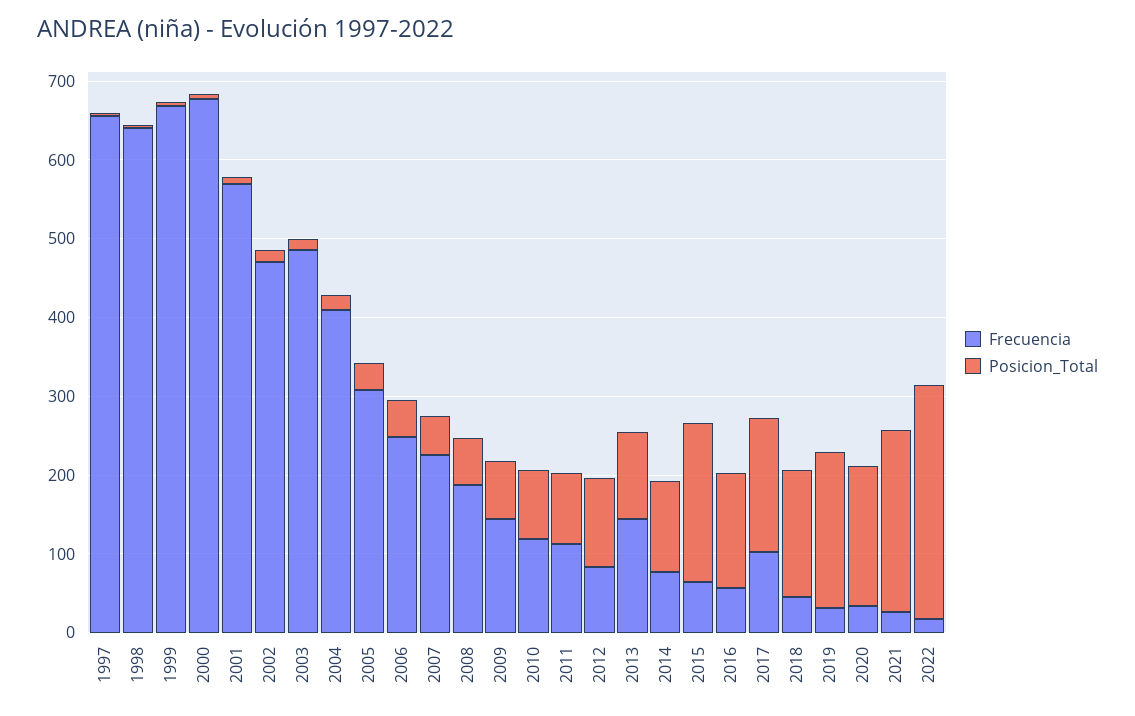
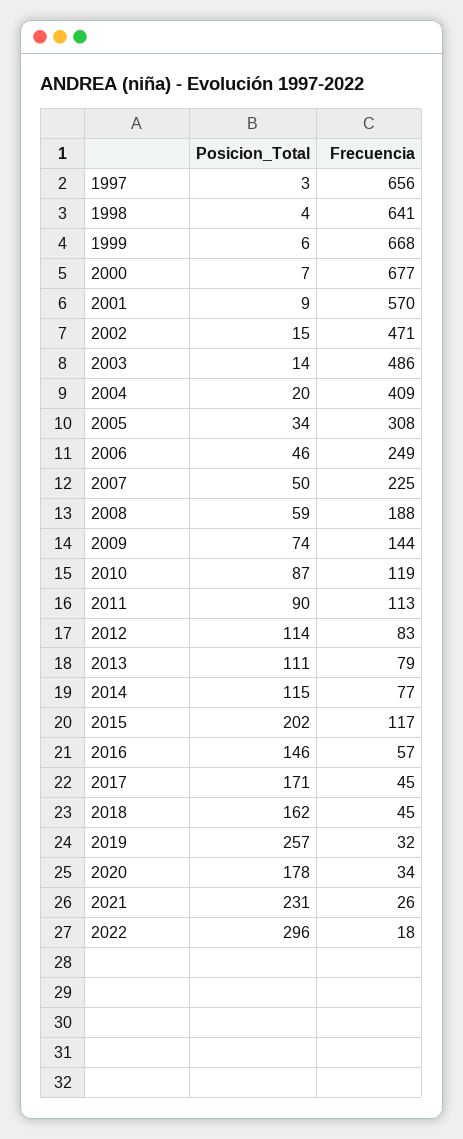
Frecuencia, 2013: 140 -> 79
Frecuencia, 2015: 60 -> 117
Frecuencia, 2017: 100 -> 45
Posicion_Total, 2019: 200 -> 257

